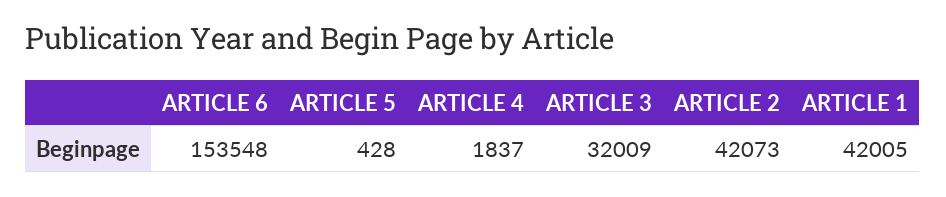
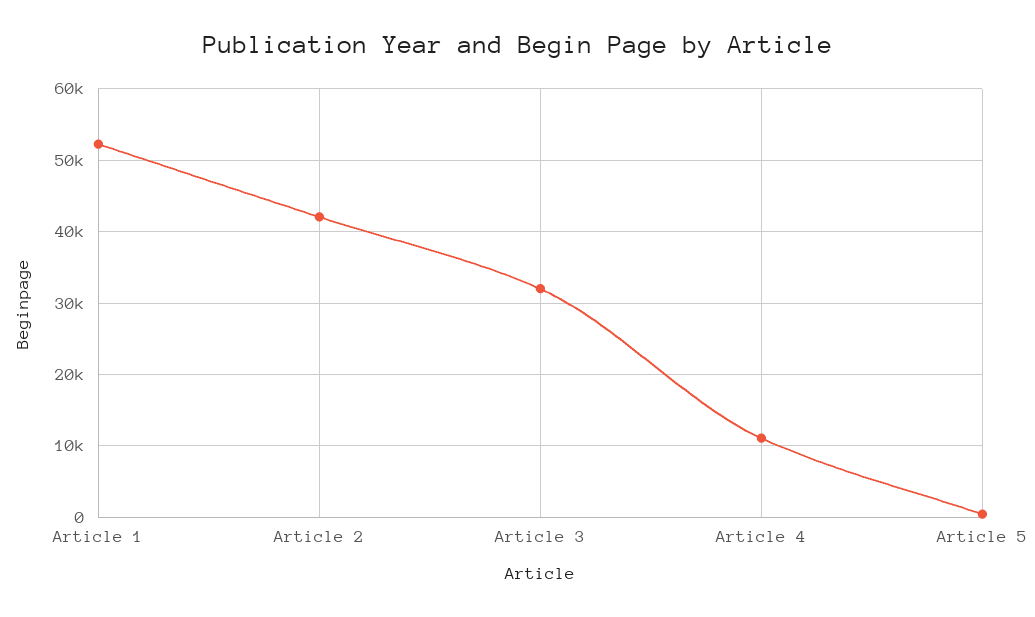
ARTICLE 6: 153548 -> none
ARTICLE 4: 1837 -> 11000
ARTICLE 1: 42005 -> 52000

